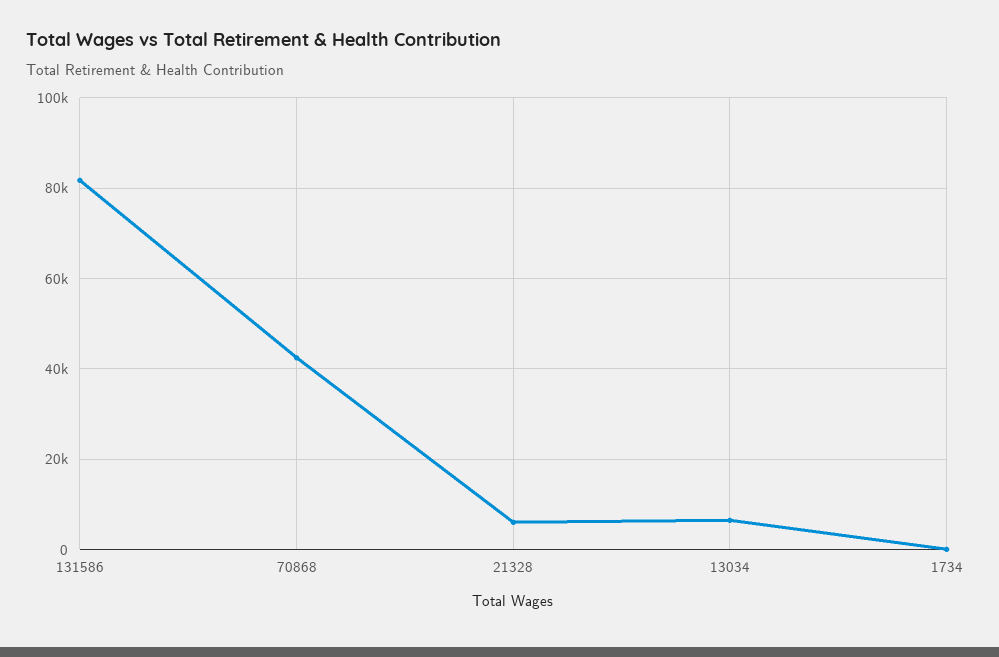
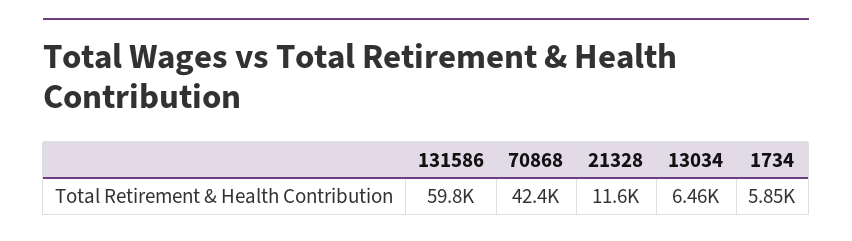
131586: 82000 -> 59800
21328: 6000 -> 11600
1734: 0 -> 5850

